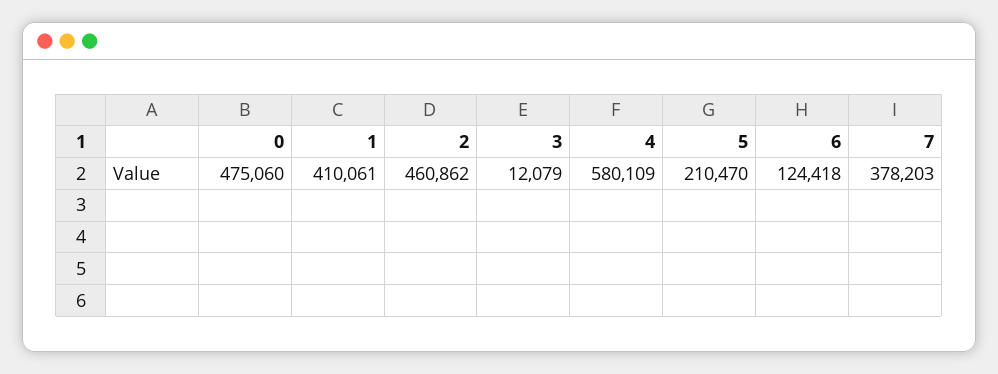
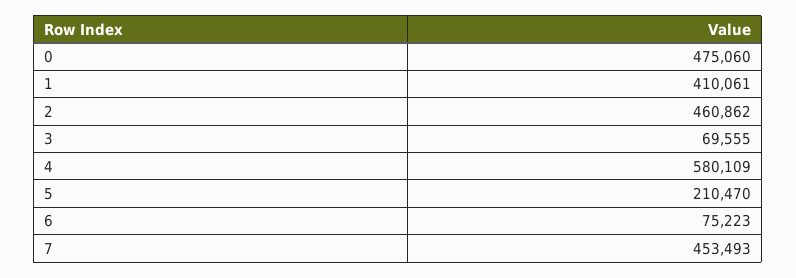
3: 12079 -> 69555
6: 124418 -> 75223
7: 378203 -> 453493

